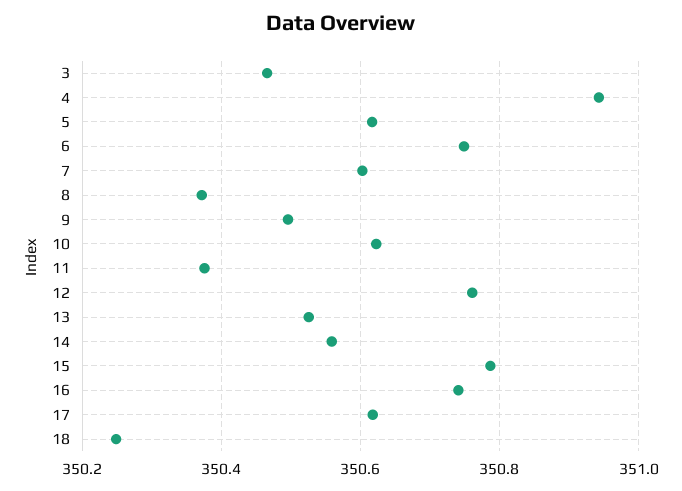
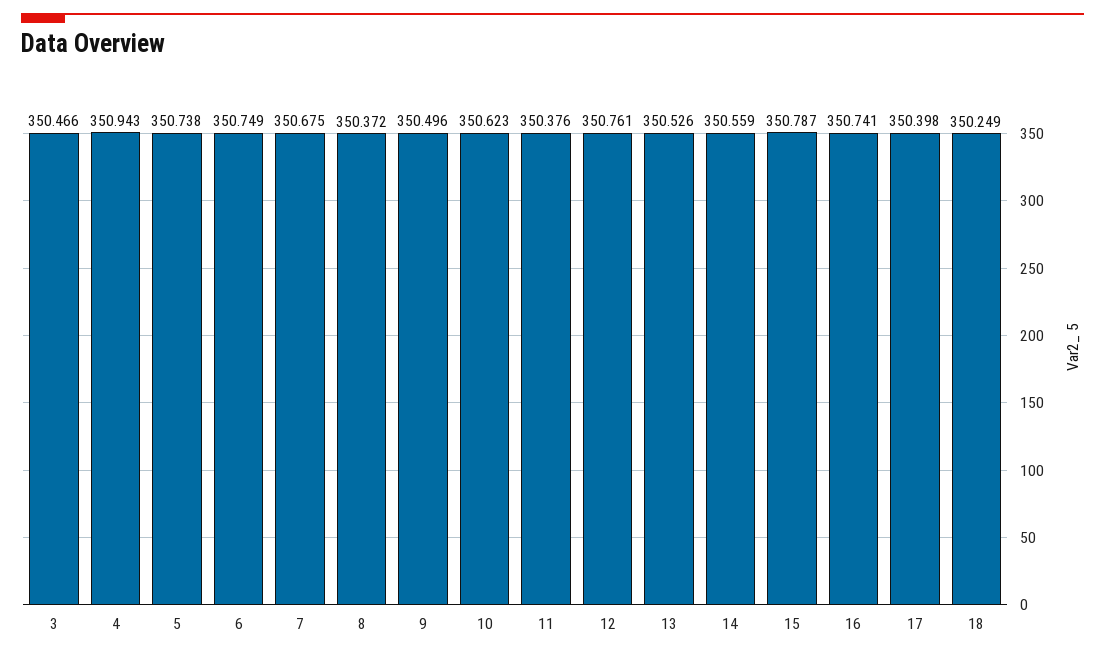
5: 350.62 -> 350.738
7: 350.6 -> 350.675
17: 350.62 -> 350.398

